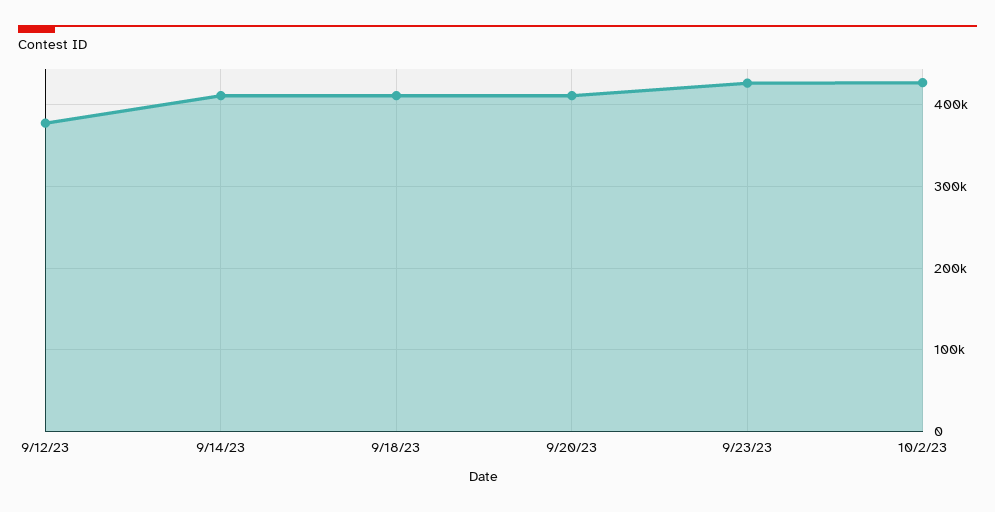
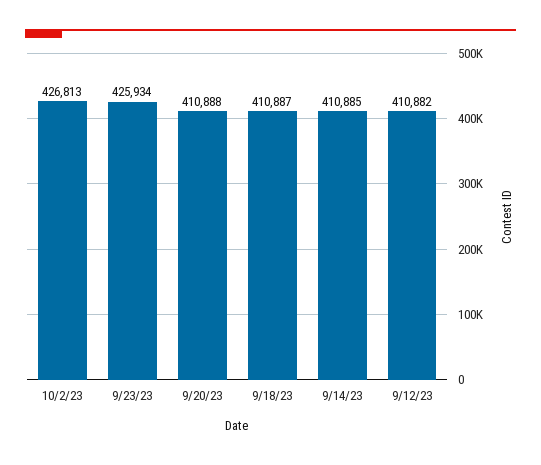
9/12/23: 380000 -> 410882

